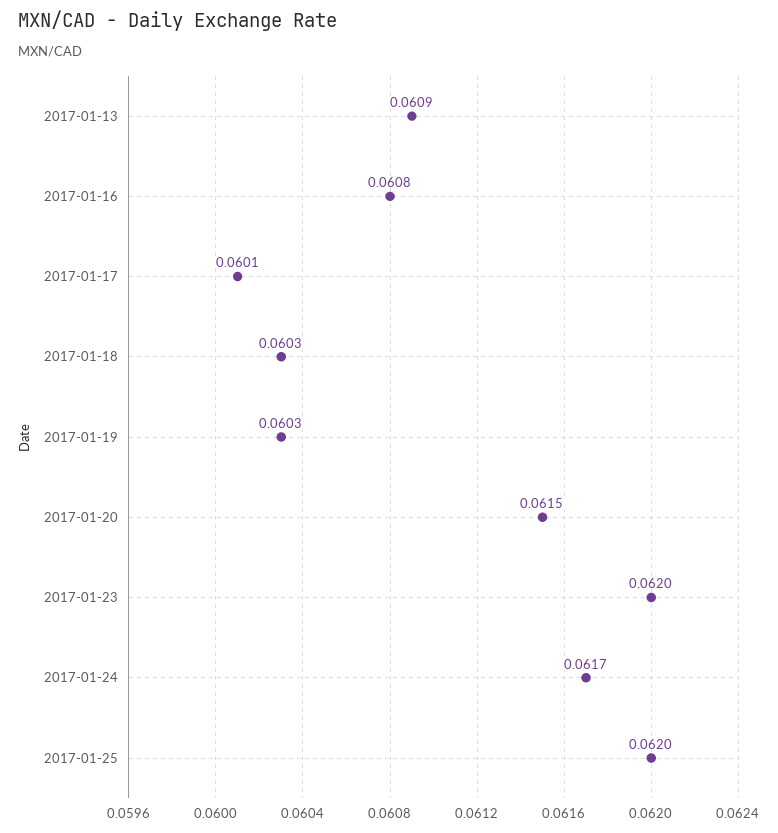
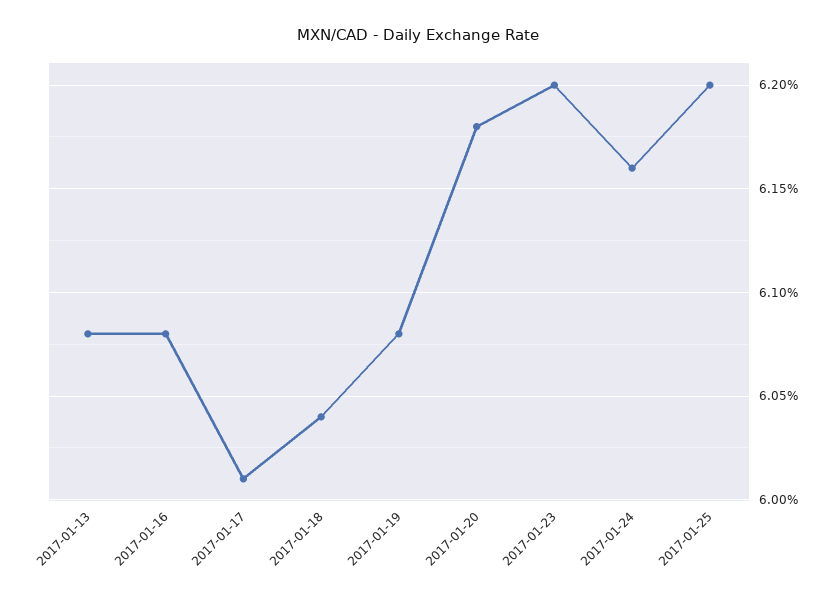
2017-01-13: 0.0609 -> 0.0608
2017-01-18: 0.0603 -> 0.0604
2017-01-19: 0.0603 -> 0.0608
2017-01-20: 0.0615 -> 0.0618
2017-01-24: 0.0617 -> 0.0616

